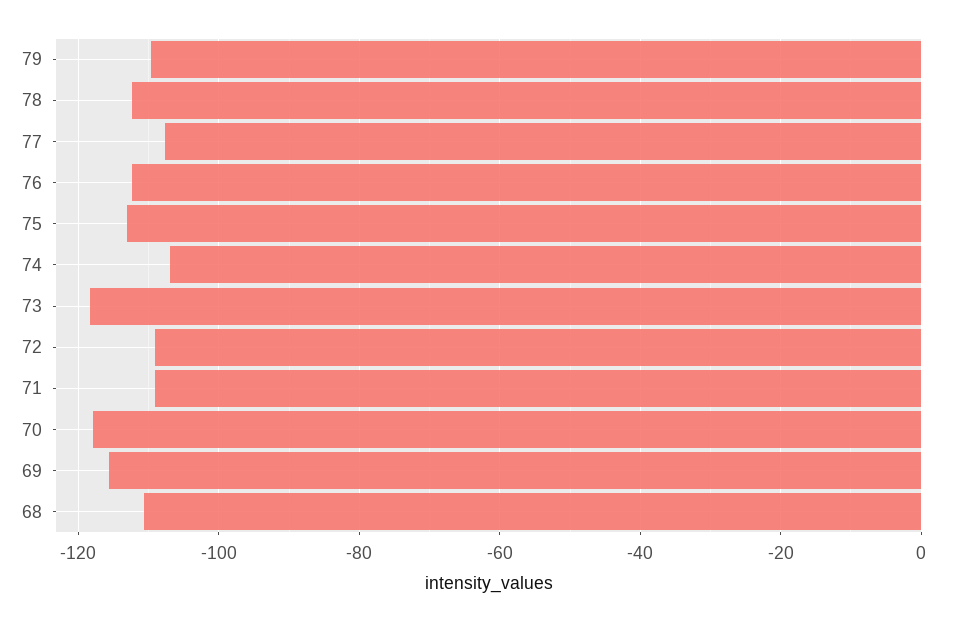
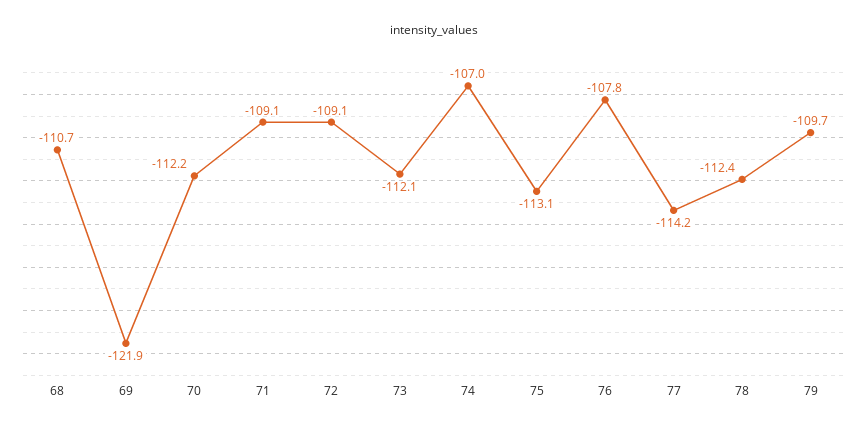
77: -108 -> -114.2
76: -112 -> -107.8
73: -118 -> -112.1
70: -118 -> -112.2
69: -116 -> -121.9

